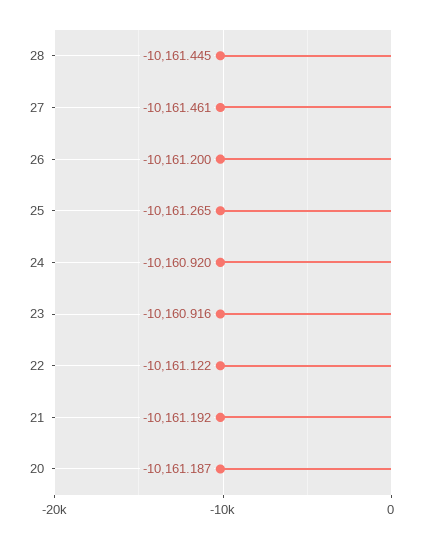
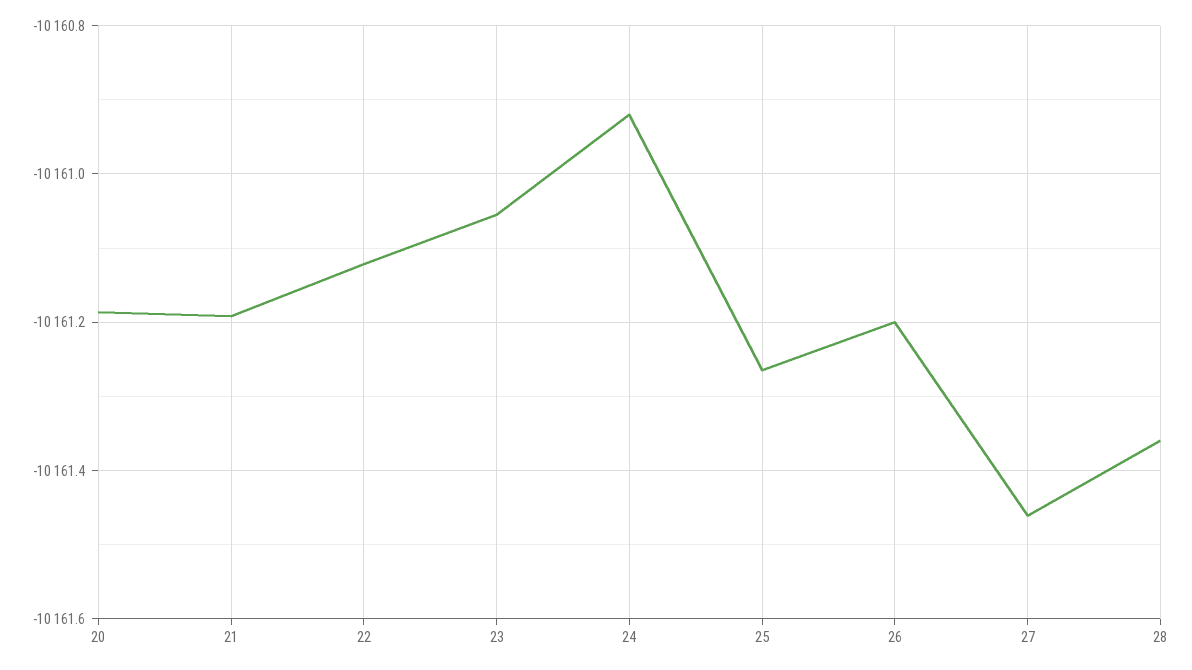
28: -10161.445 -> -10161.36
23: -10160.916 -> -10161.06

